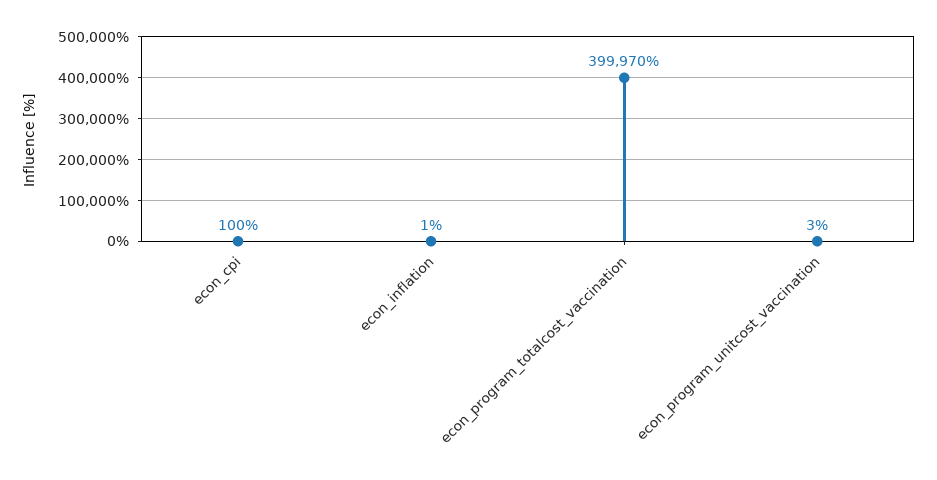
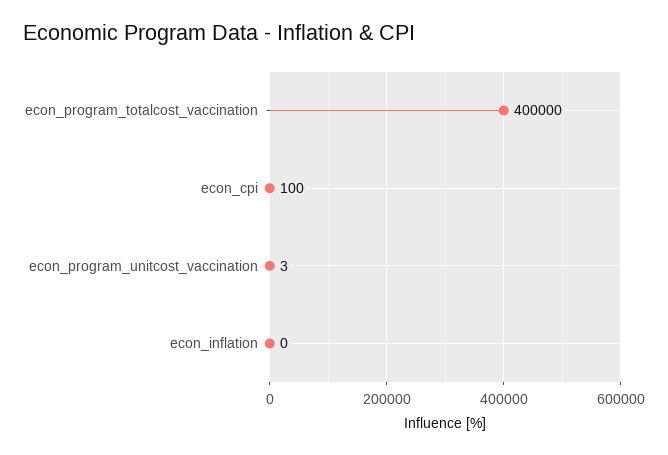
econ_inflation: 1 -> 0
econ_program_totalcost_vaccination: 399970 -> 400000

